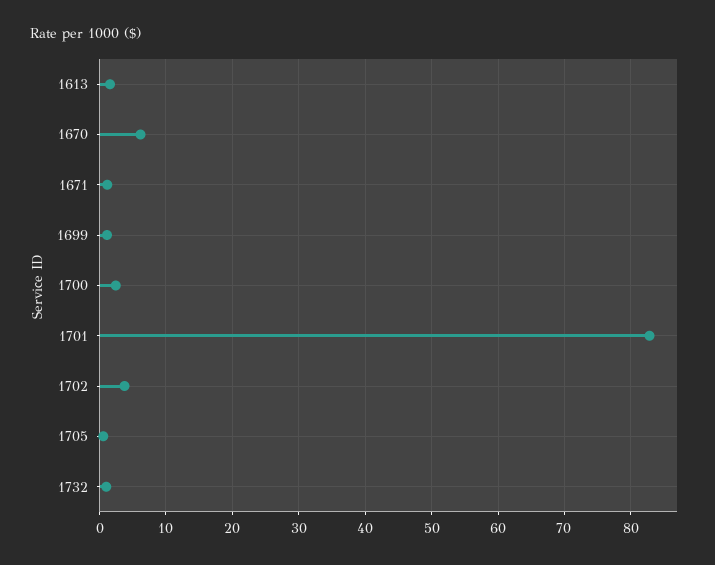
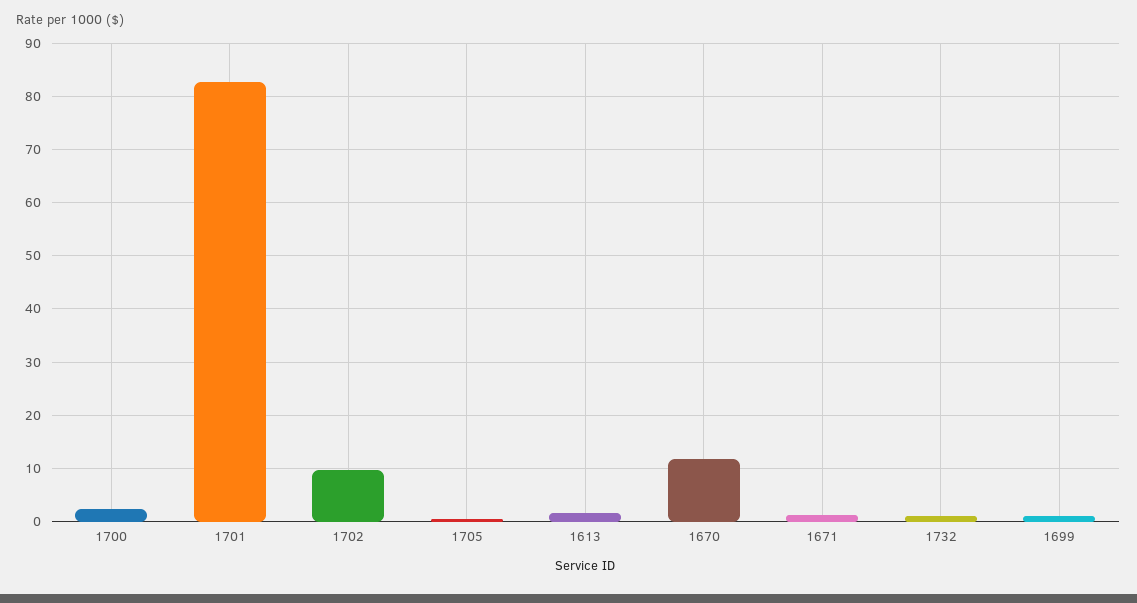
1670: 6 -> 12
1702: 4 -> 10

